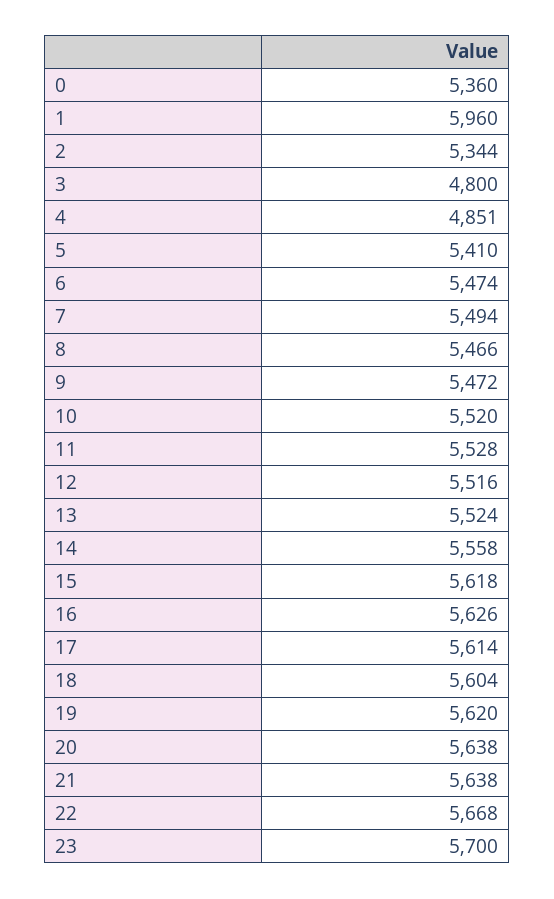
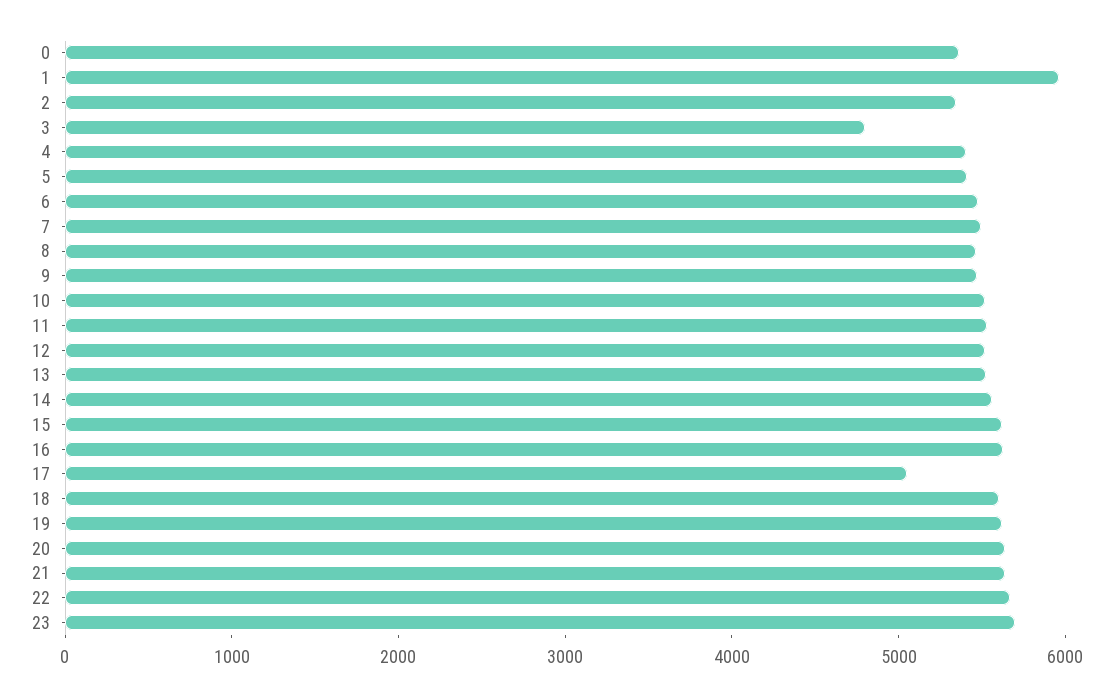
4: 4851 -> 5400
17: 5614 -> 5000

